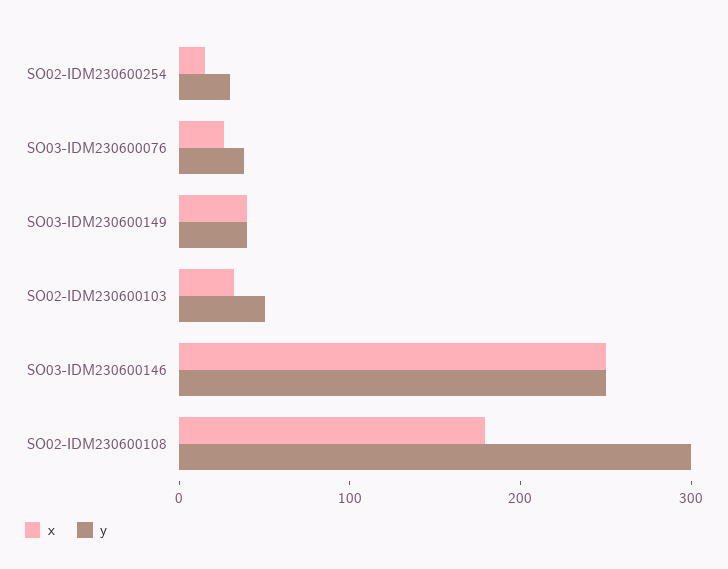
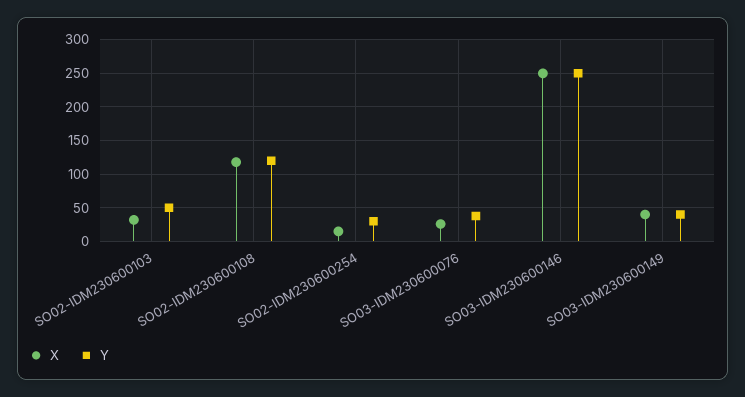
x, SO02-IDM230600108: 180 -> 120
y, SO02-IDM230600108: 300 -> 120

